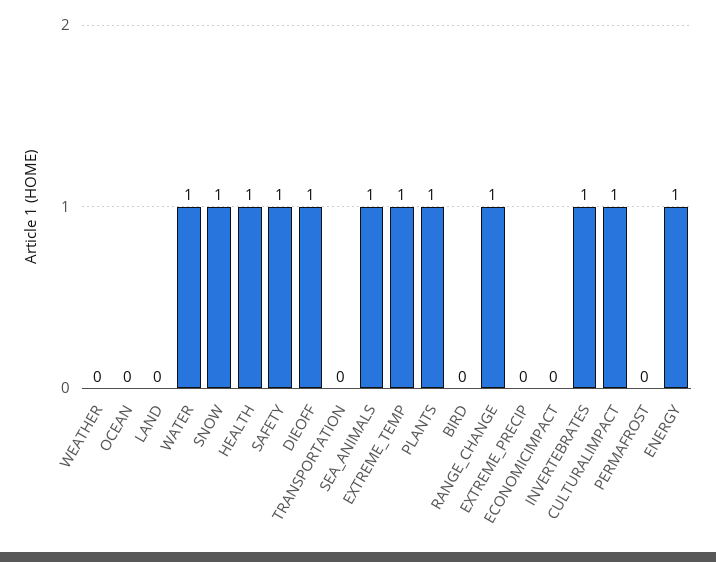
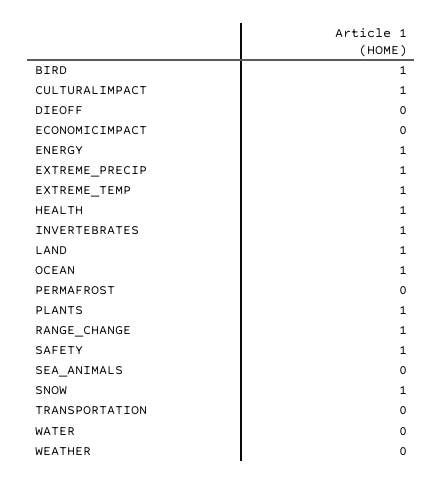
OCEAN: 0 -> 1
LAND: 0 -> 1
WATER: 1 -> 0
DIEOFF: 1 -> 0
SEA_ANIMALS: 1 -> 0
BIRD: 0 -> 1
EXTREME_PRECIP: 0 -> 1

